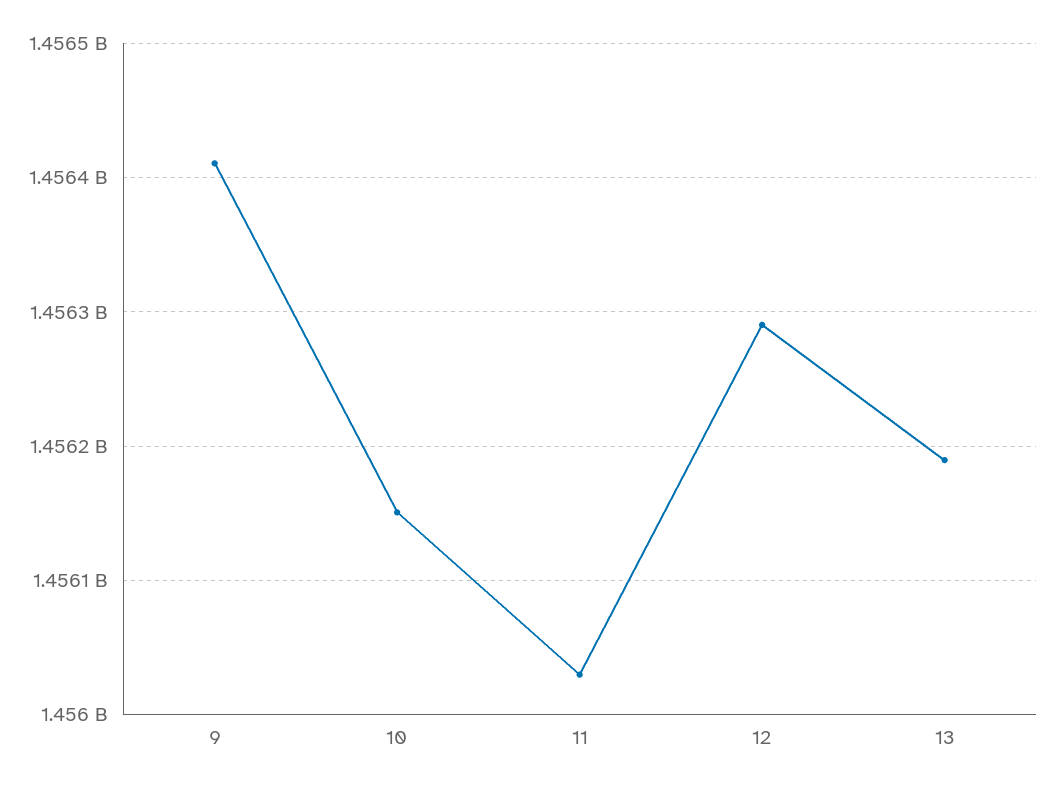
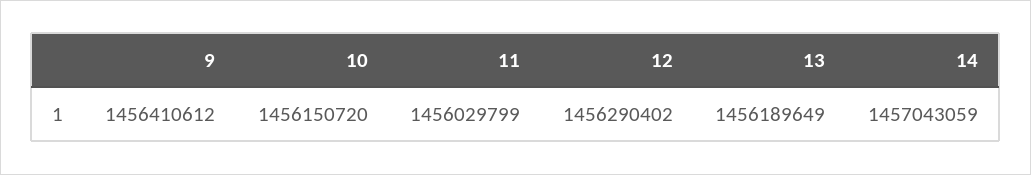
14: none -> 1457043059

